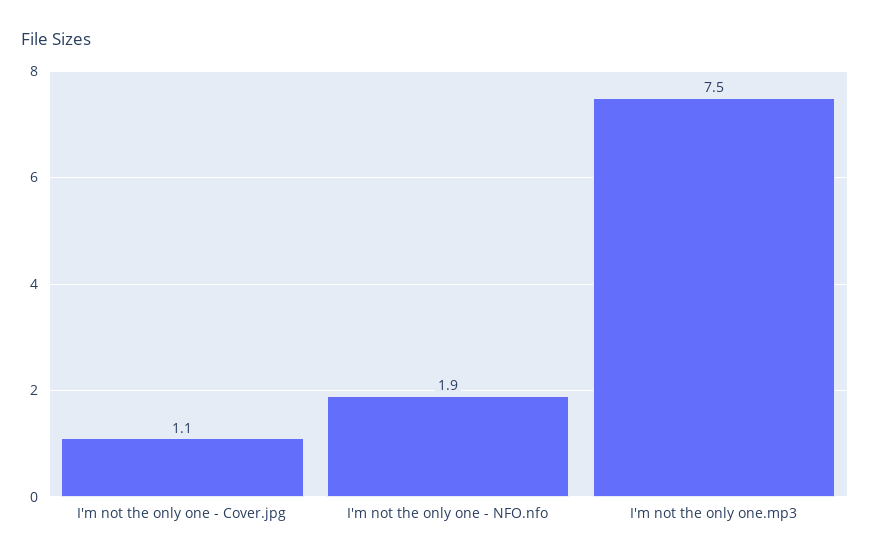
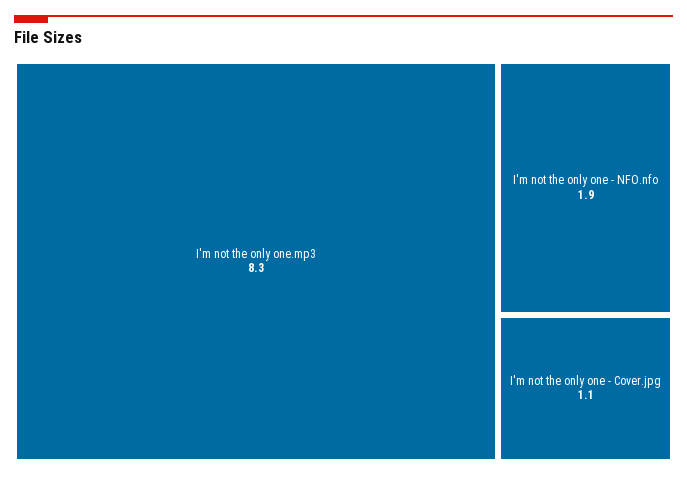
I'm not the only one.mp3: 7.5 -> 8.3

